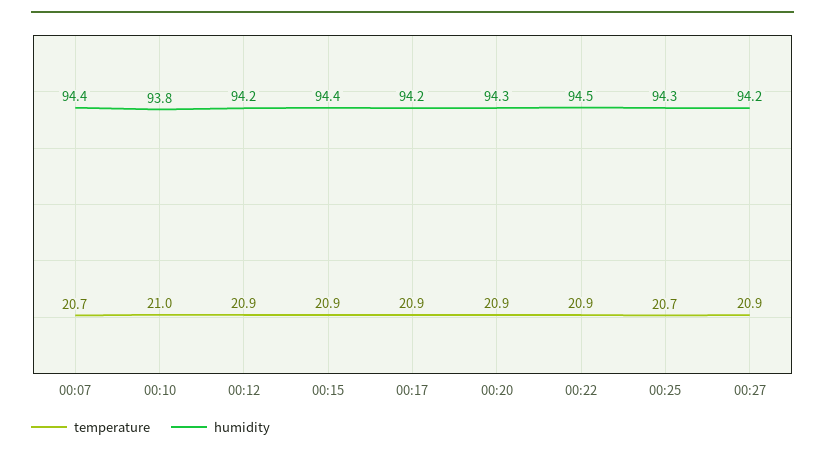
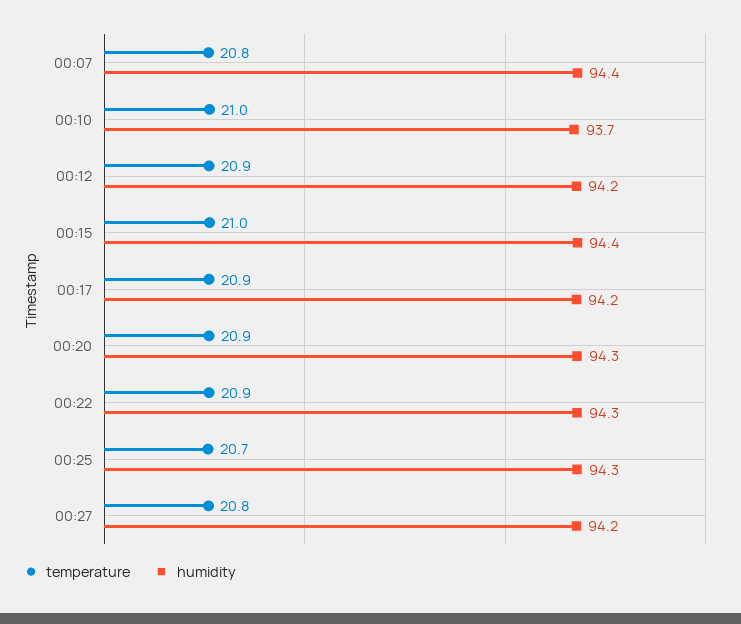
temperature, 00:07: 20.7 -> 20.8
humidity, 00:10: 93.8 -> 93.7
temperature, 00:15: 20.9 -> 21
humidity, 00:22: 94.5 -> 94.3
temperature, 00:27: 20.9 -> 20.8

